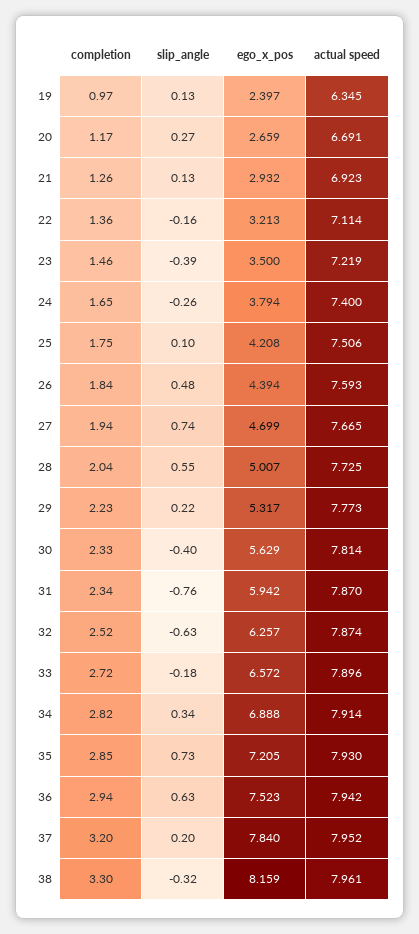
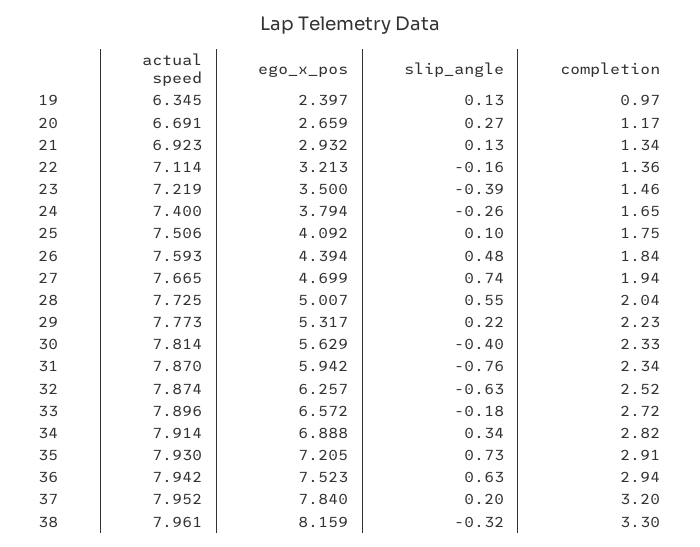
completion, 21: 1.26 -> 1.34
ego_x_pos, 25: 4.208 -> 4.092
completion, 35: 2.85 -> 2.91

